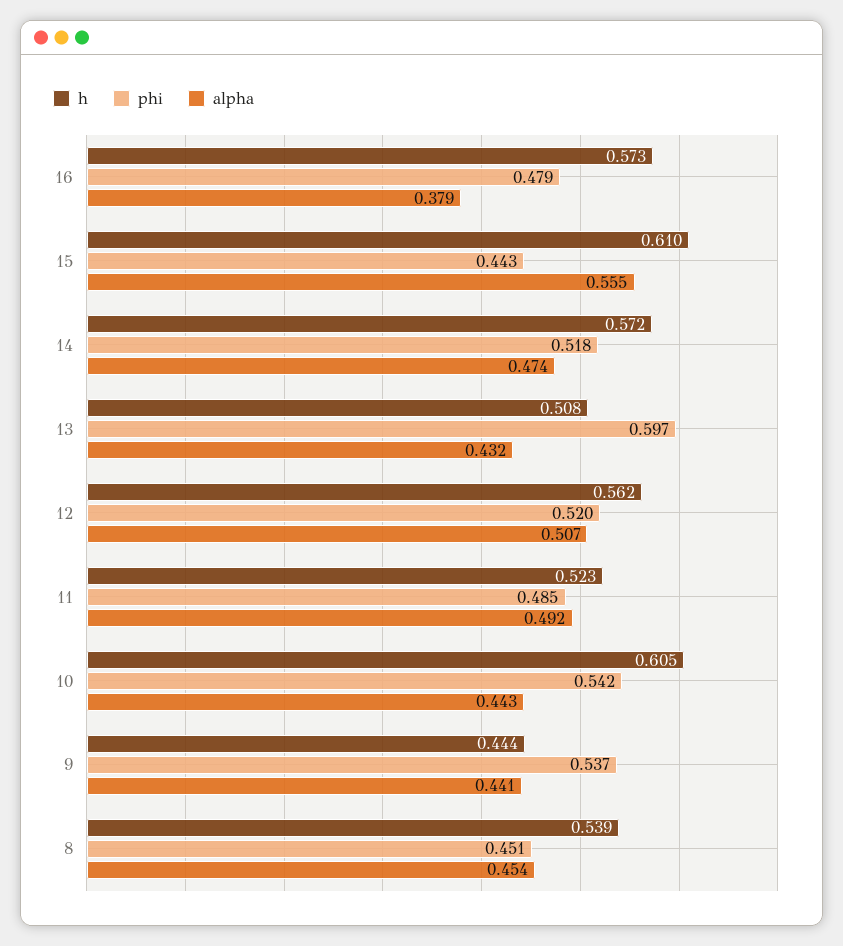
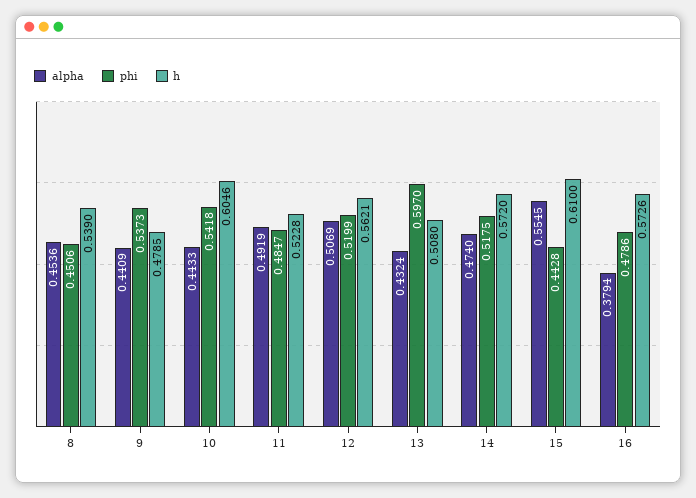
h, 9: 0.444 -> 0.4785

